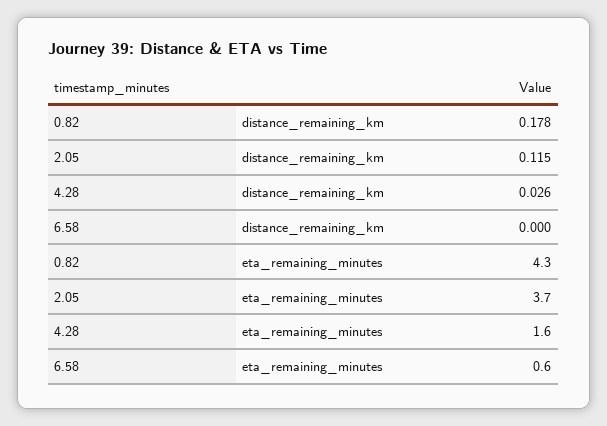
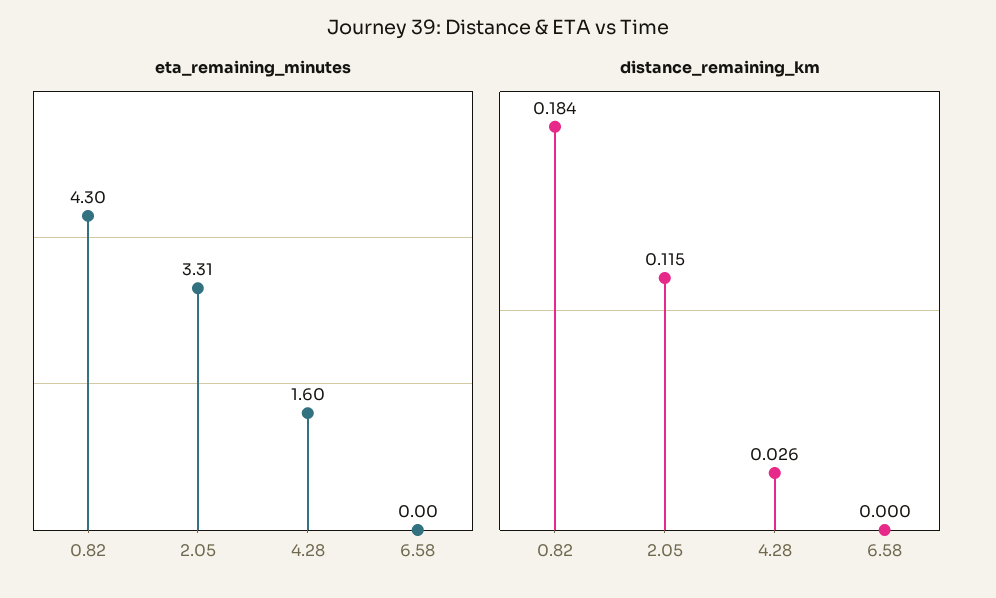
distance_remaining_km, 0.82: 0.178 -> 0.184
eta_remaining_minutes, 2.05: 3.7 -> 3.31
eta_remaining_minutes, 6.58: 0.6 -> 0

